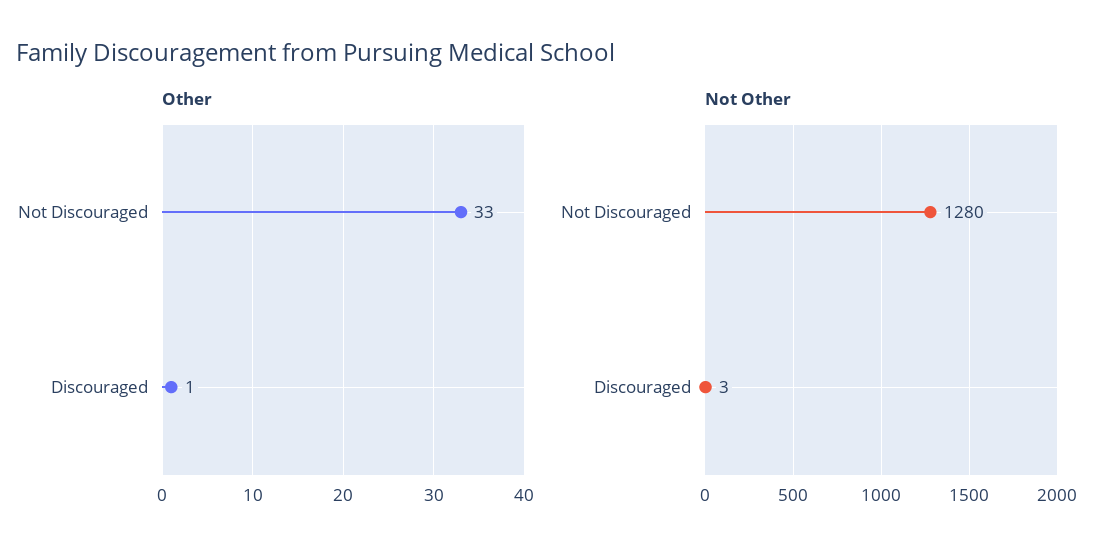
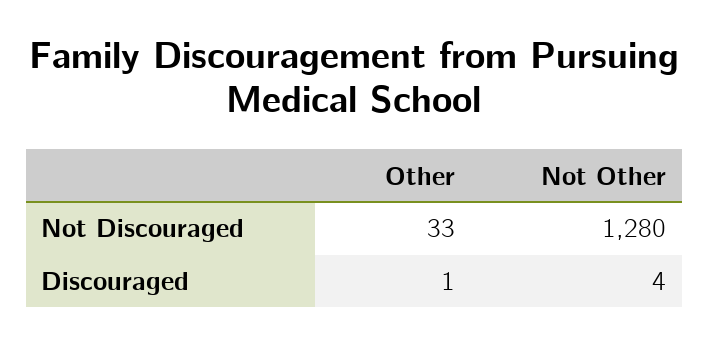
Not Other, Discouraged: 3 -> 4

